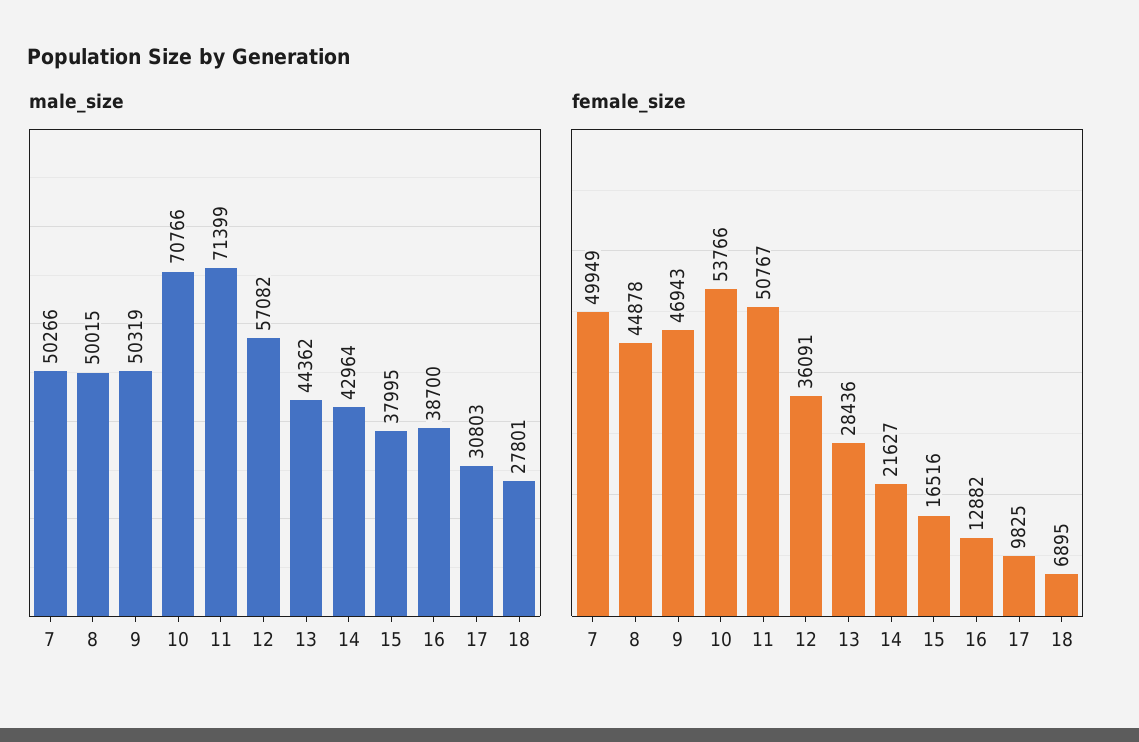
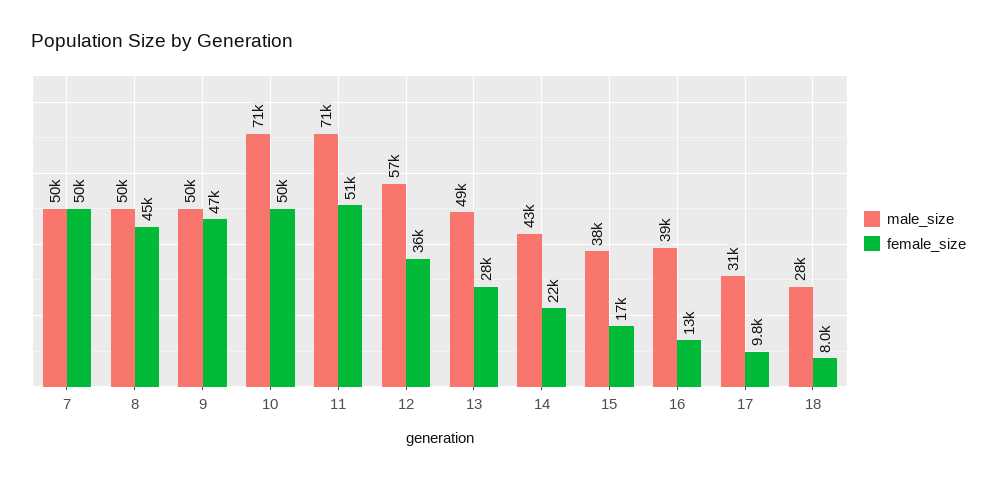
male_size, 13: 44362 -> 49000
female_size, 10: 53766 -> 50000
female_size, 18: 6895 -> 8000

